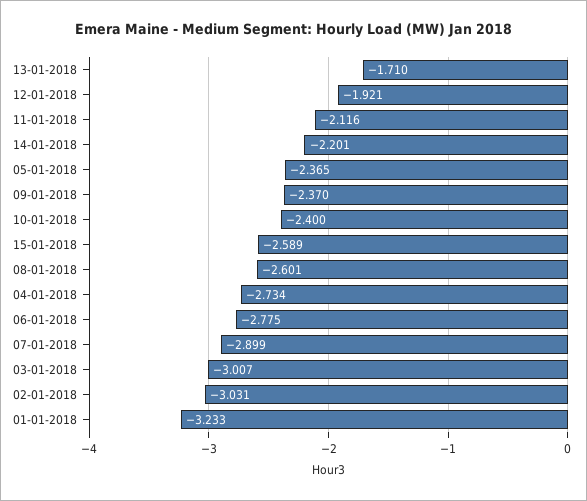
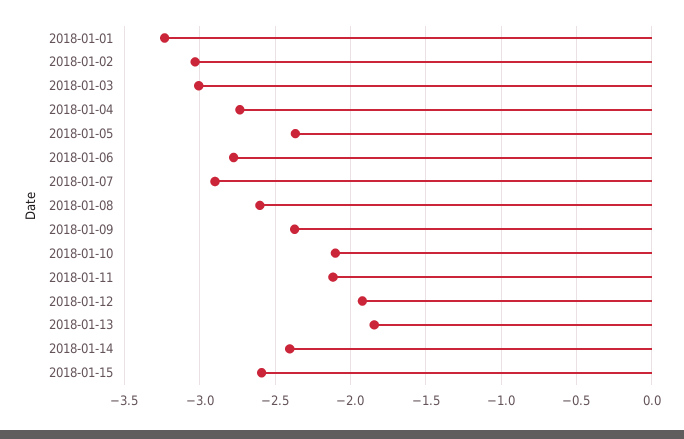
13-01-2018: -1.71 -> -1.85
14-01-2018: -2.201 -> -2.4
10-01-2018: -2.4 -> -2.1

